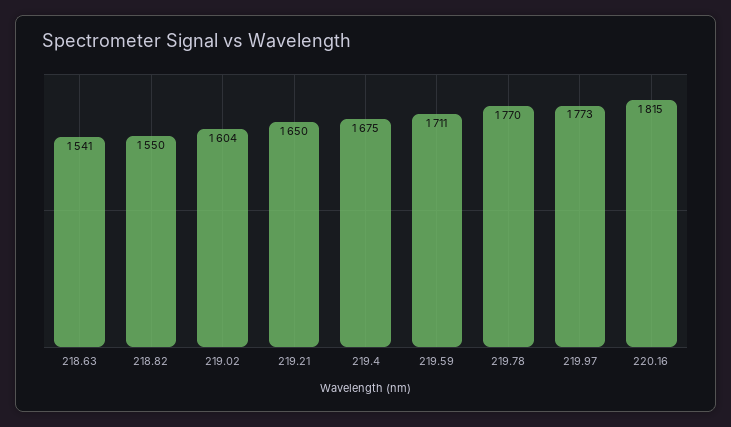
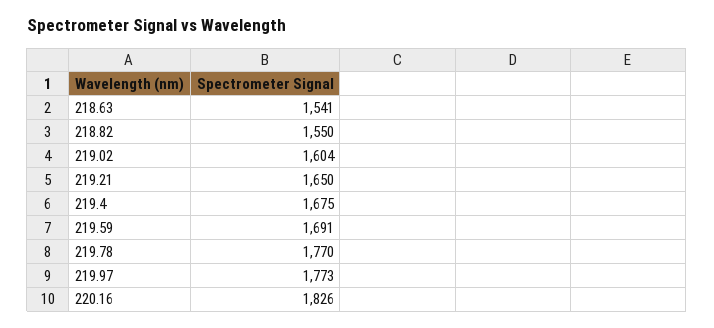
219.59: 1711 -> 1691
220.16: 1815 -> 1826

